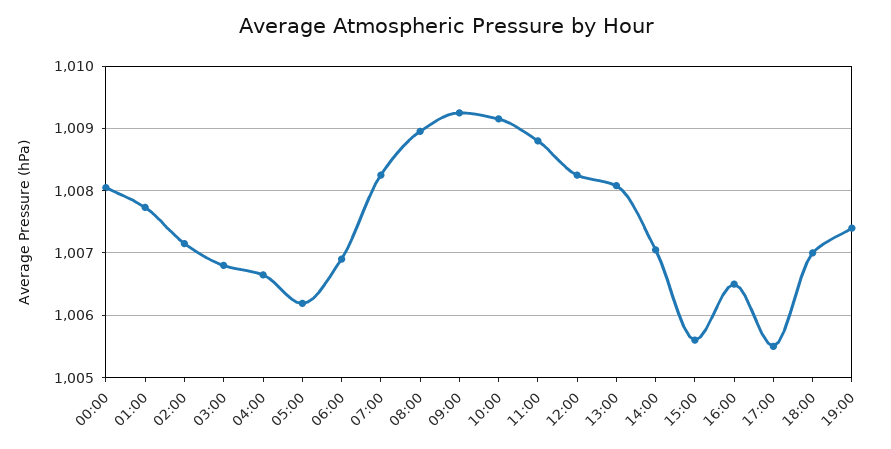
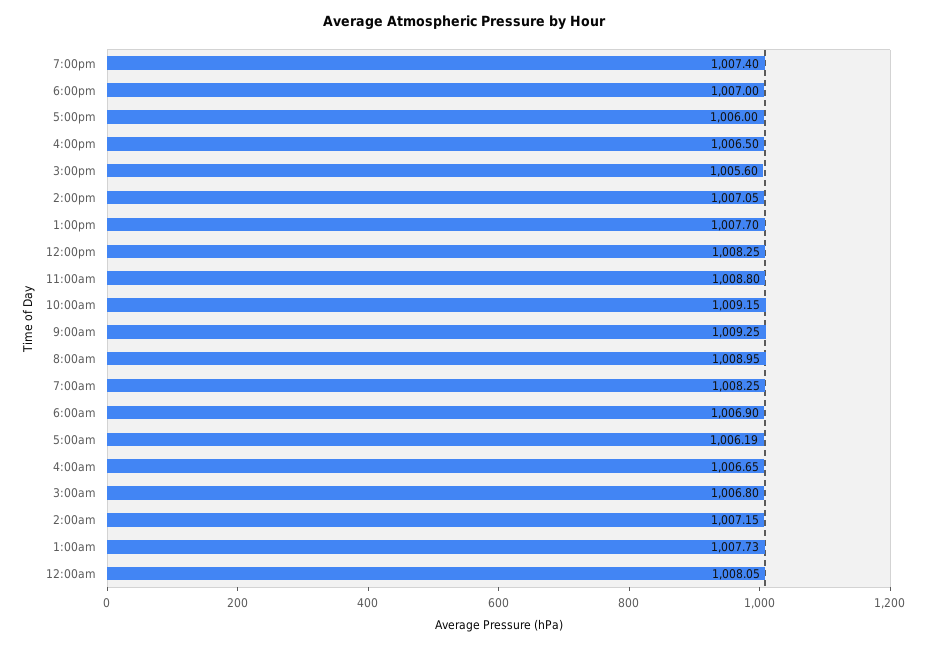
13:00: 1008.1 -> 1007.7
17:00: 1005.5 -> 1006

